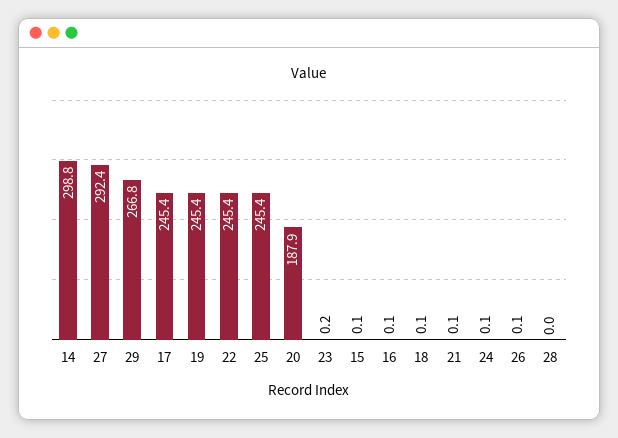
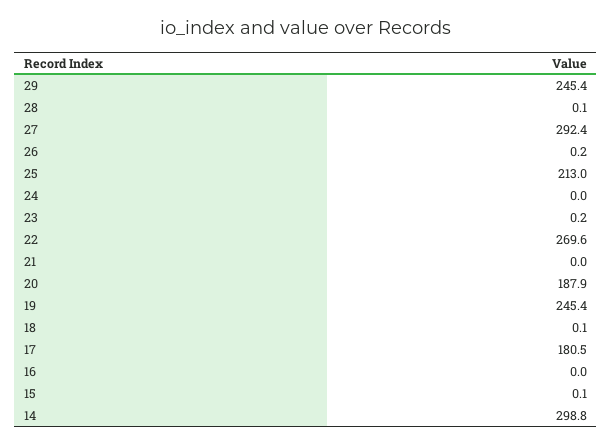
29: 266.8 -> 245.4
17: 245.4 -> 180.5
22: 245.4 -> 269.6
25: 245.4 -> 213
16: 0.1 -> 0
21: 0.1 -> 0
24: 0.1 -> 0
26: 0.1 -> 0.2
28: 0 -> 0.1

